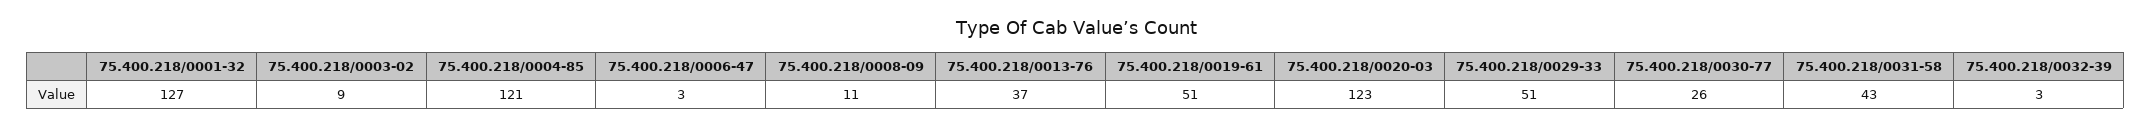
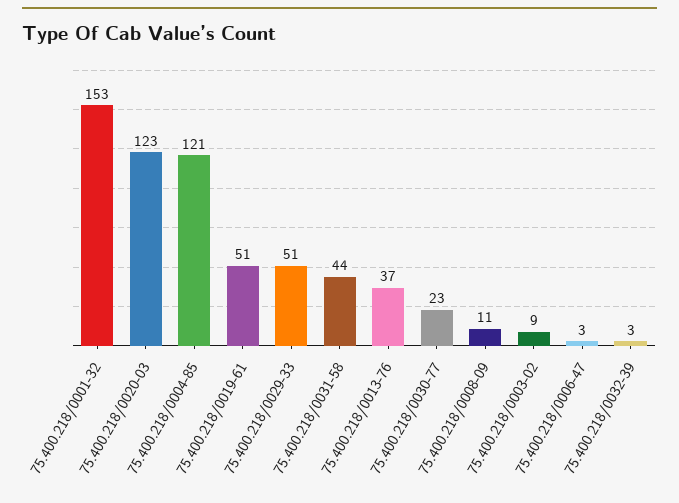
75.400.218/0001-32: 127 -> 153
75.400.218/0030-77: 26 -> 23
75.400.218/0031-58: 43 -> 44

